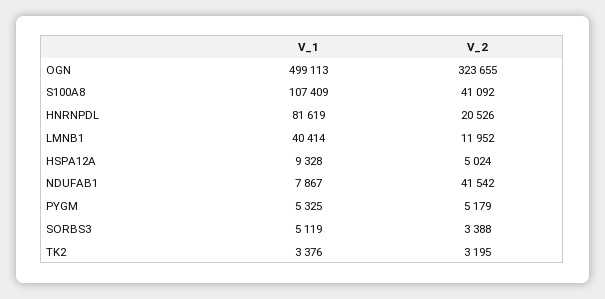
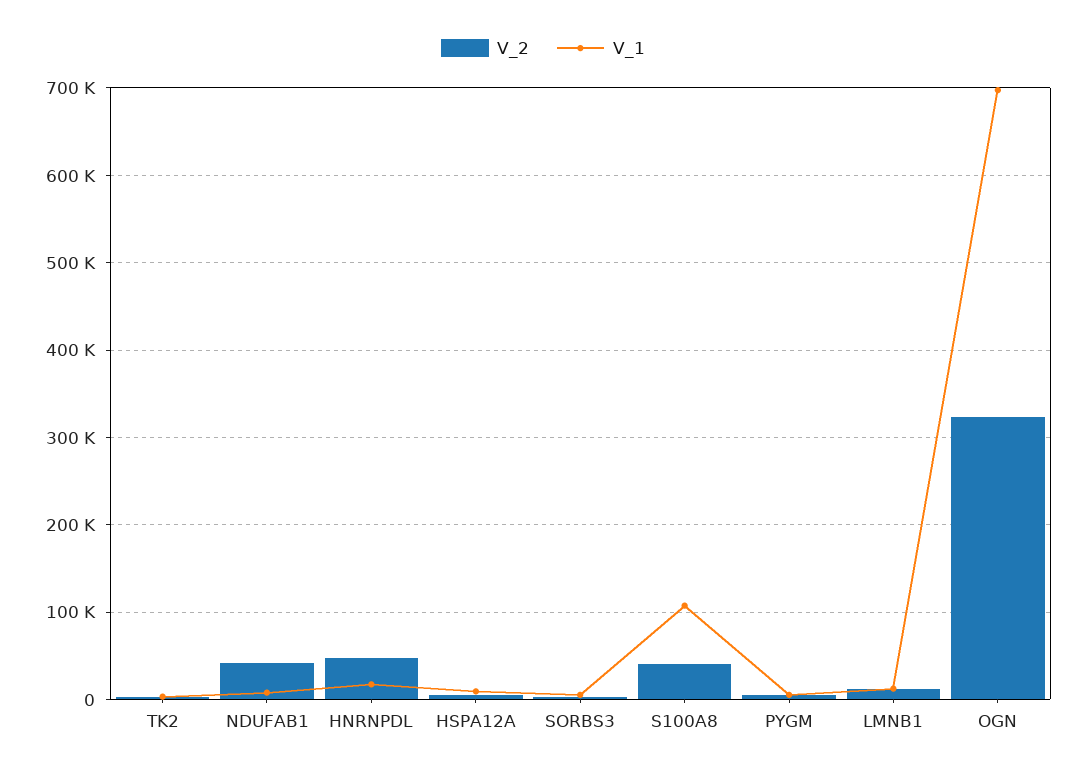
V_1, OGN: 499113 -> 700000
V_1, HNRNPDL: 81619 -> 20000
V_2, HNRNPDL: 20526 -> 50000
V_1, LMNB1: 40414 -> 10000

